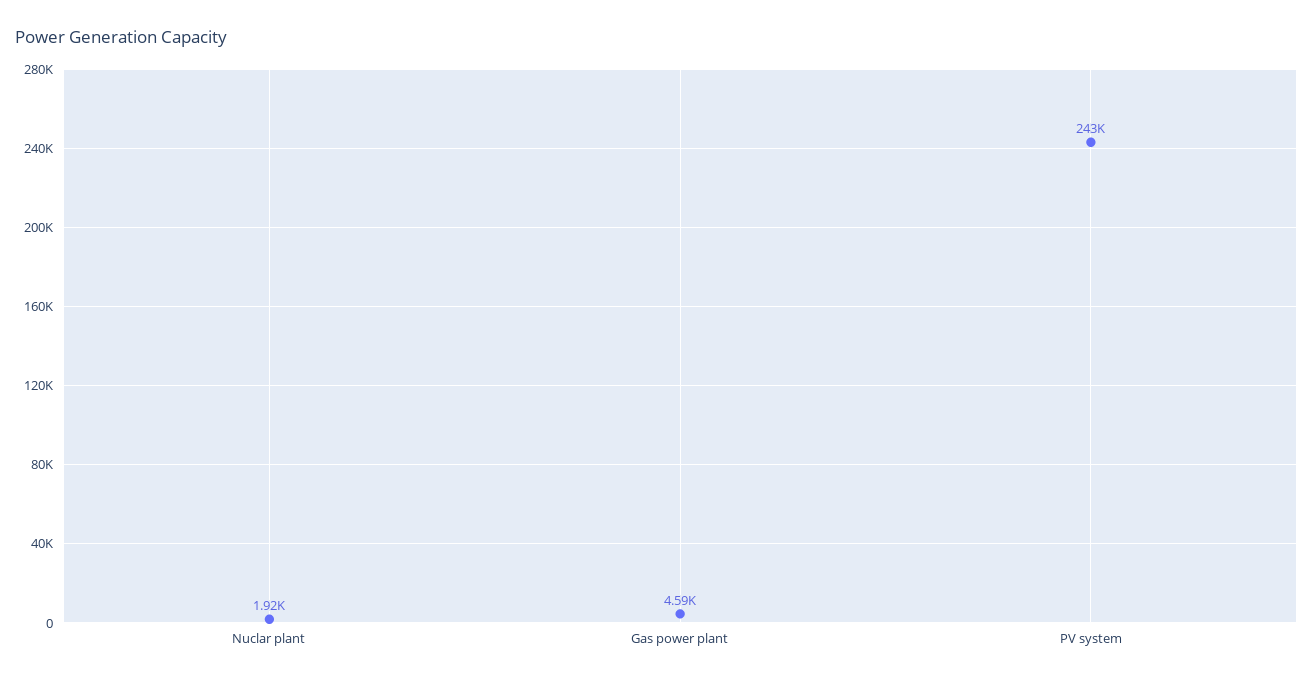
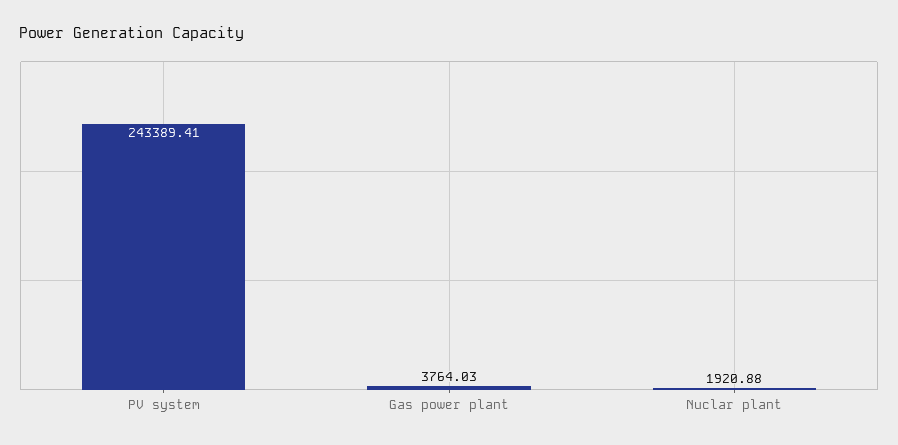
Gas power plant: 4590 -> 3764.03

